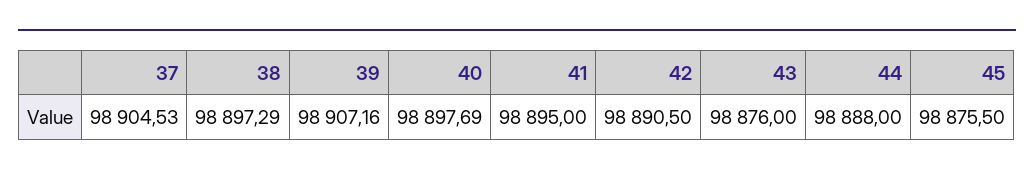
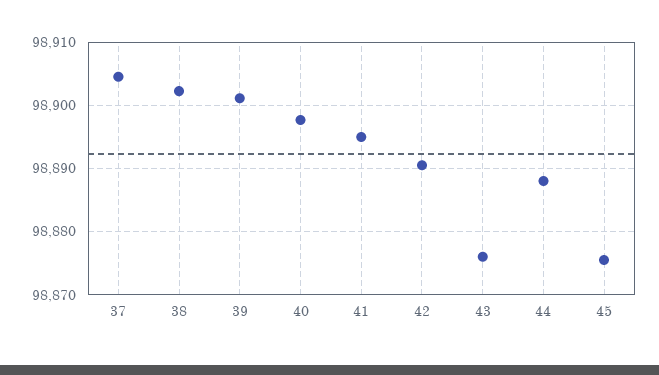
38: 98897.29 -> 98902
39: 98907.16 -> 98901

